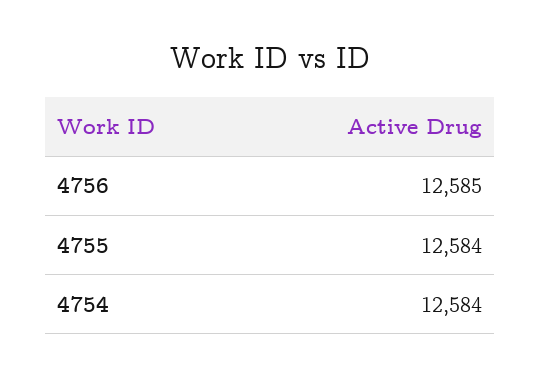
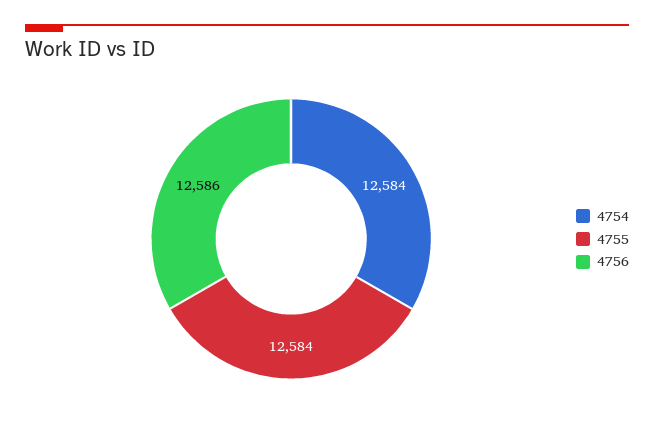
4756: 12585 -> 12586

